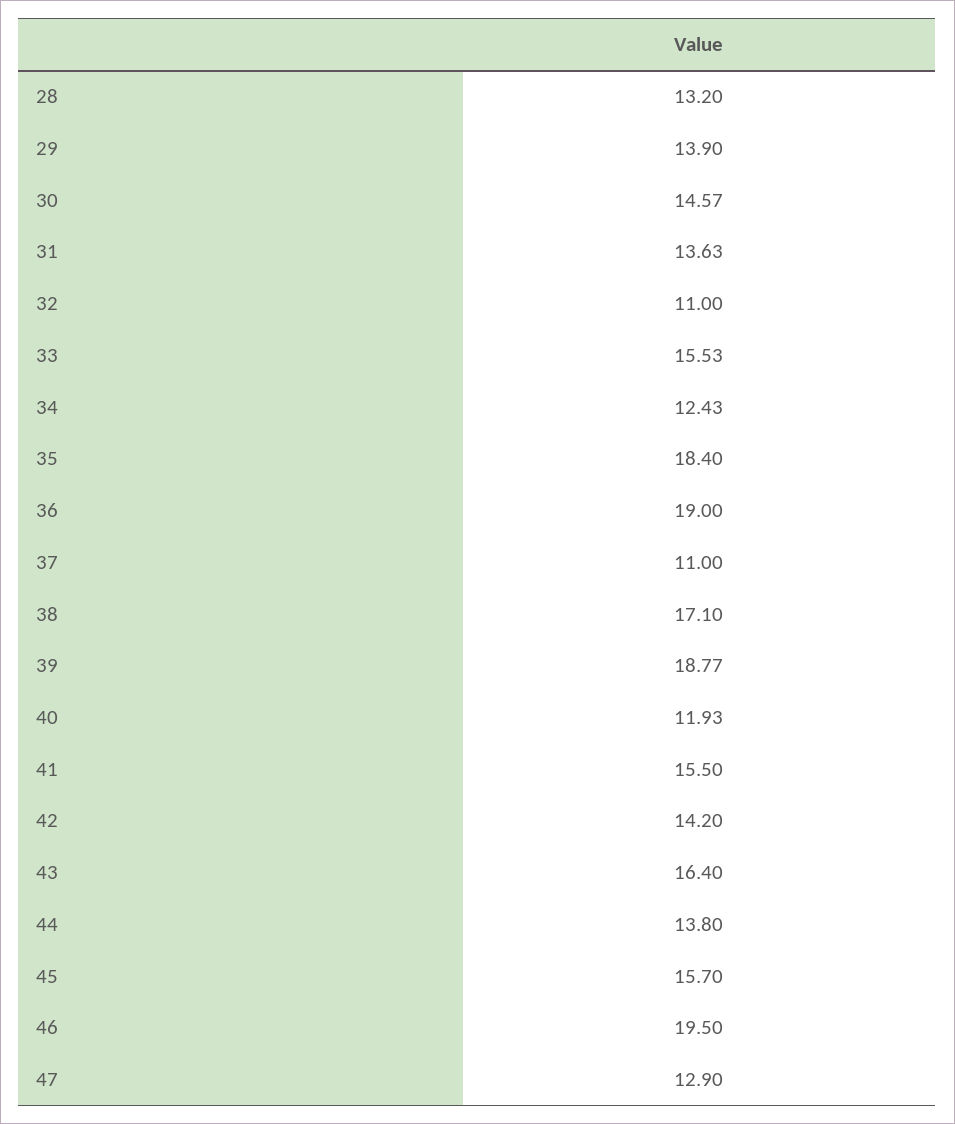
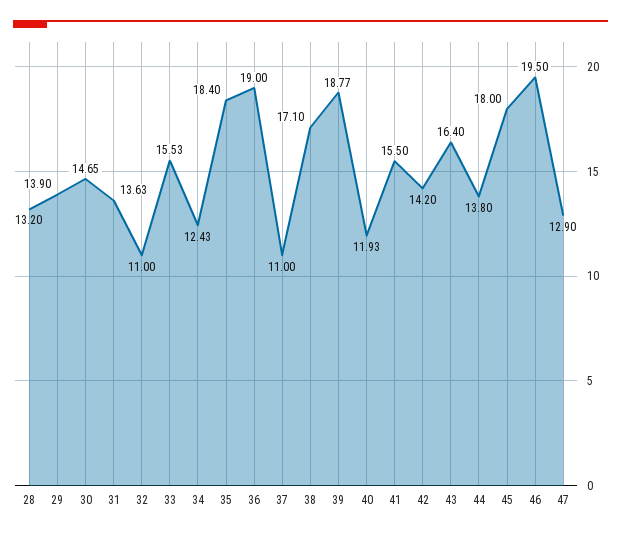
30: 14.57 -> 14.65
45: 15.7 -> 18

